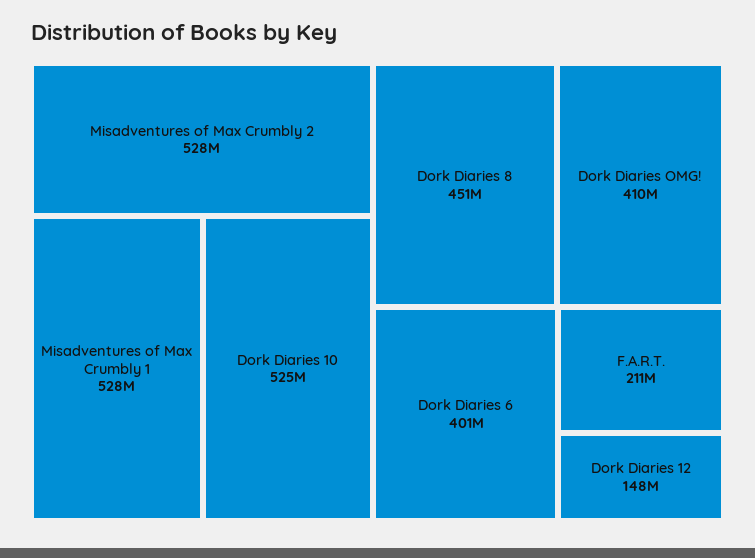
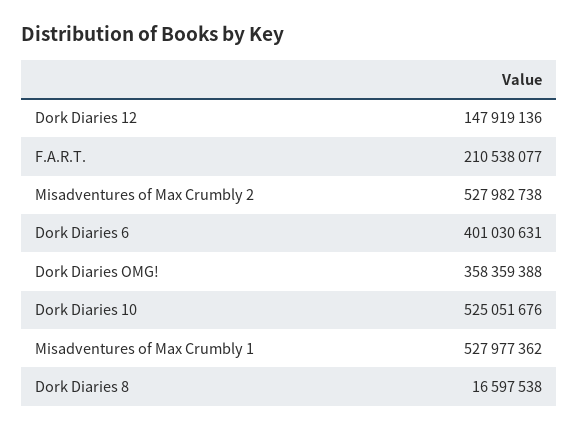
Dork Diaries 8: 451000000 -> 16597538
Dork Diaries OMG!: 410000000 -> 358359388

